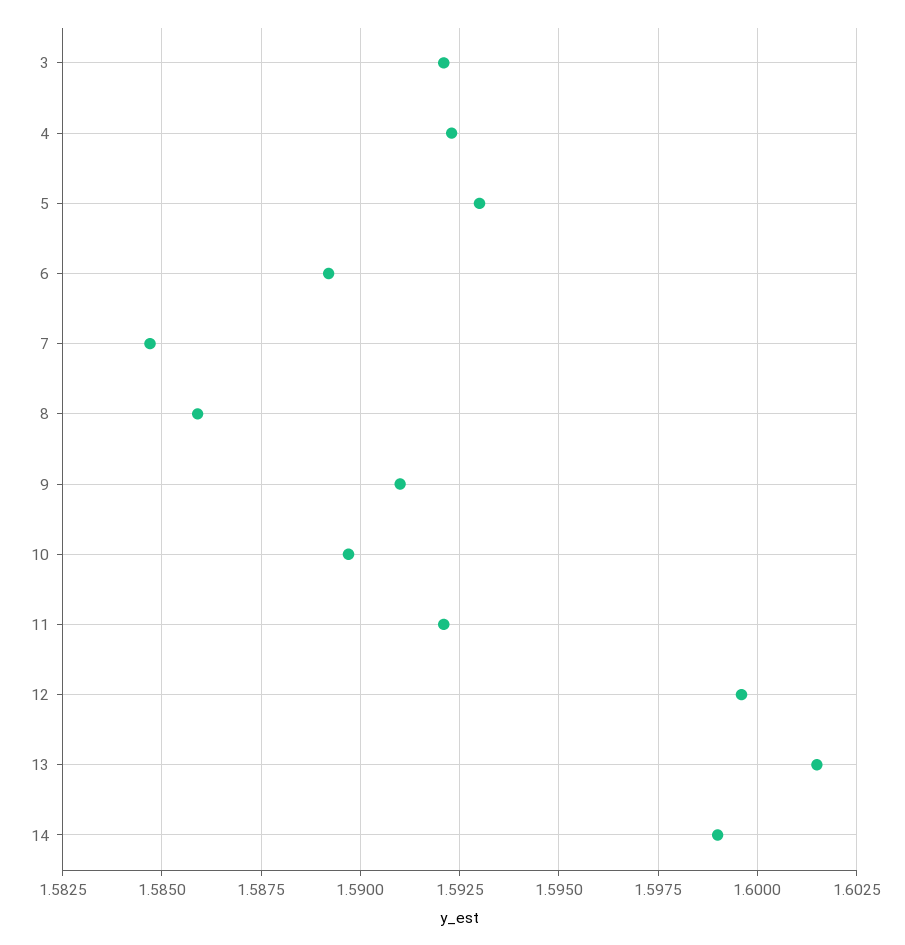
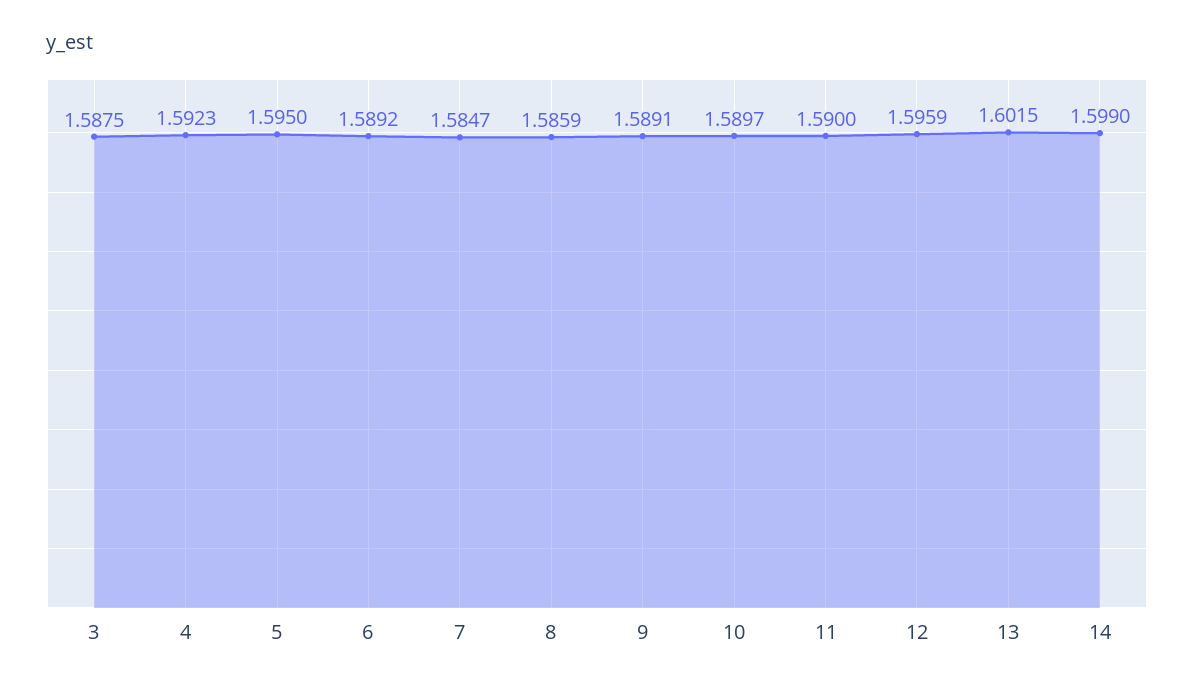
3: 1.592 -> 1.5875
5: 1.593 -> 1.595
9: 1.591 -> 1.5891
11: 1.592 -> 1.59
12: 1.5995 -> 1.5959

